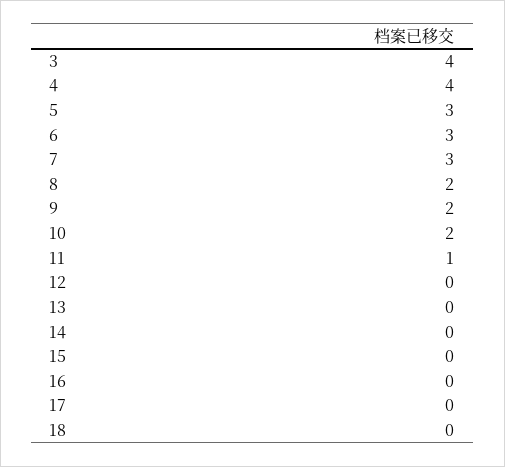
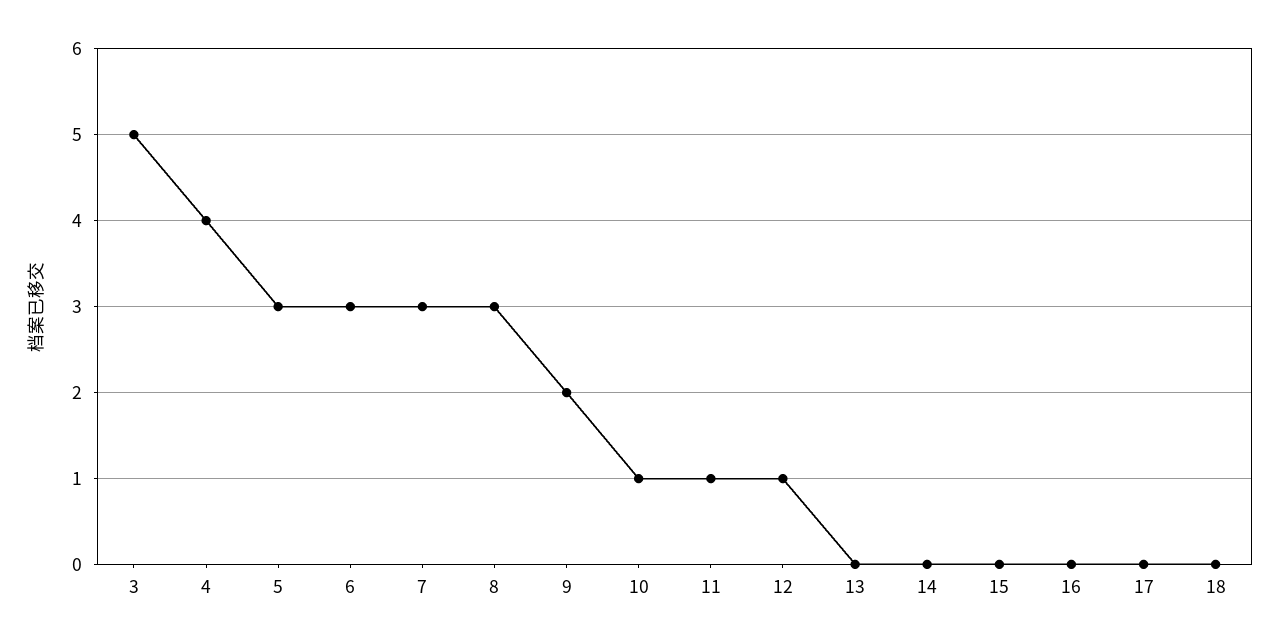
3: 4 -> 5
8: 2 -> 3
10: 2 -> 1
12: 0 -> 1

